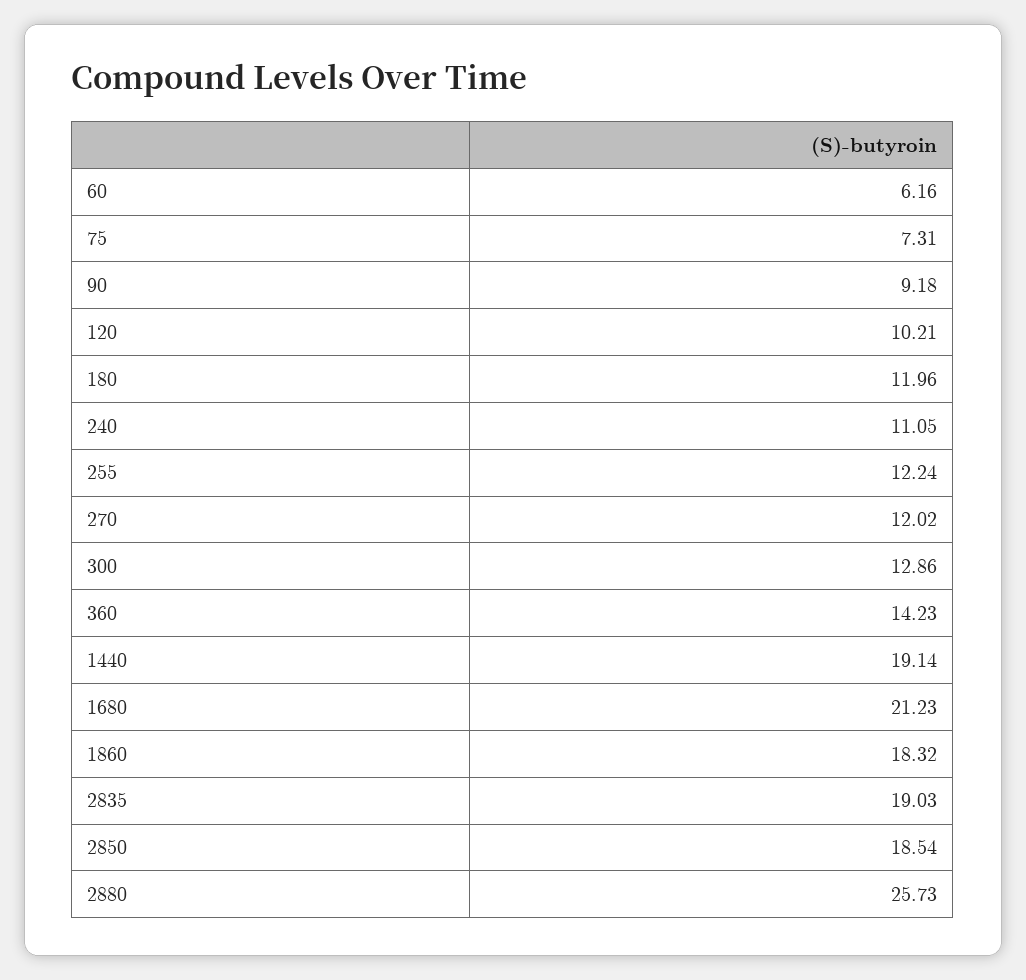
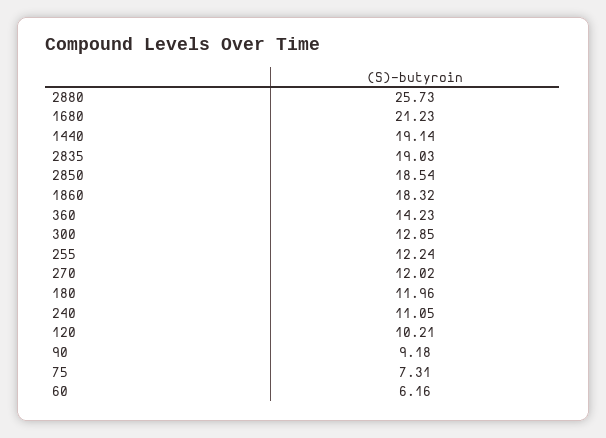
300: 12.86 -> 12.85

